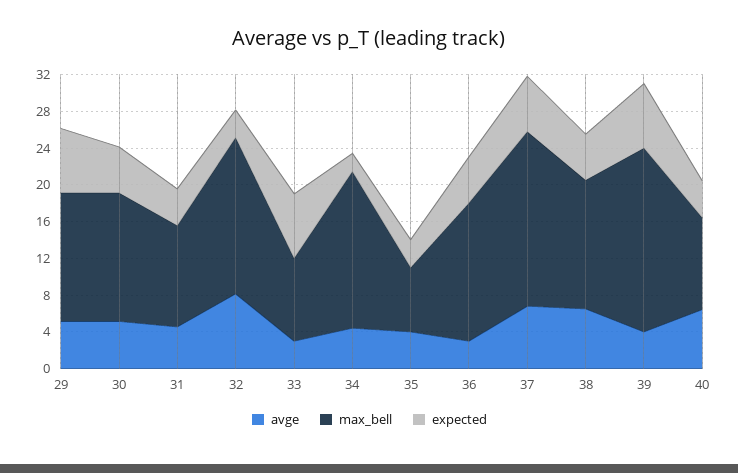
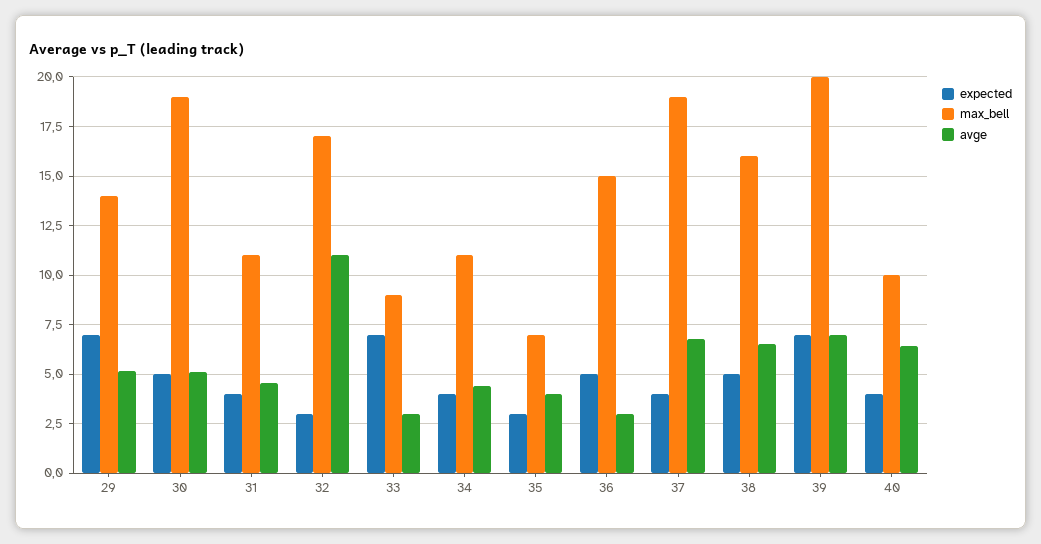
max_bell, 30: 14 -> 19
avge, 32: 8 -> 11
max_bell, 34: 17 -> 11
expected, 34: 2 -> 4
expected, 37: 6 -> 4
max_bell, 38: 14 -> 16
avge, 39: 4 -> 7

